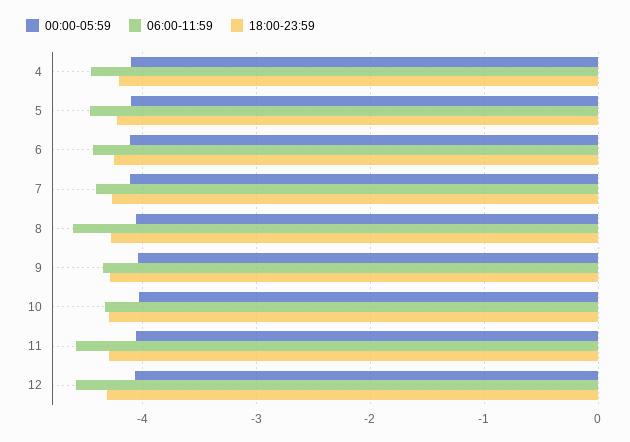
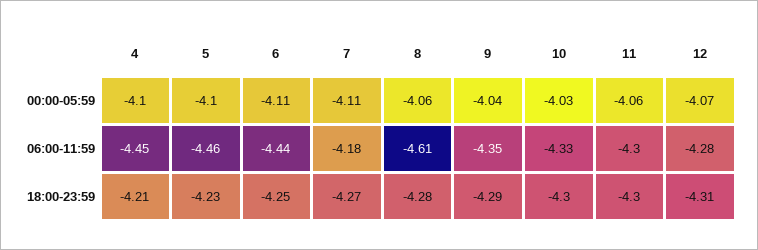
06:00-11:59, 7: -4.4 -> -4.18
06:00-11:59, 11: -4.6 -> -4.3
06:00-11:59, 12: -4.6 -> -4.28

